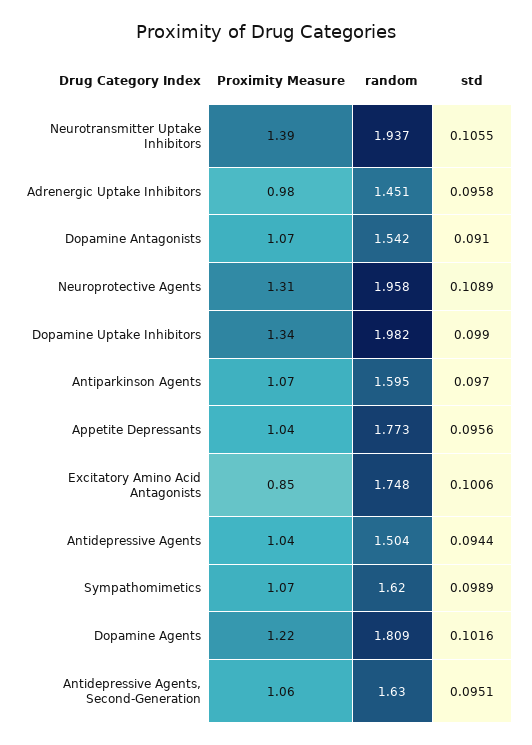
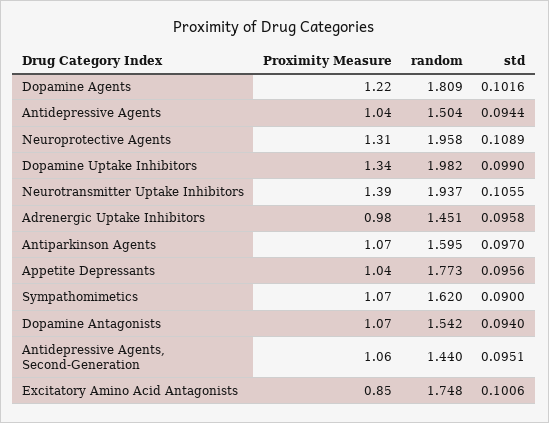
std, Dopamine Antagonists: 0.091 -> 0.094
std, Sympathomimetics: 0.0989 -> 0.09
random, Antidepressive Agents, Second-Generation: 1.63 -> 1.44

